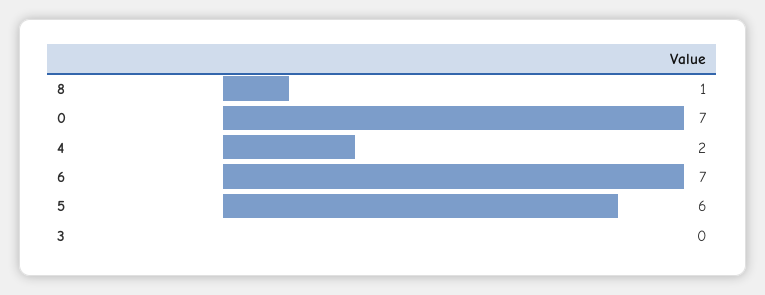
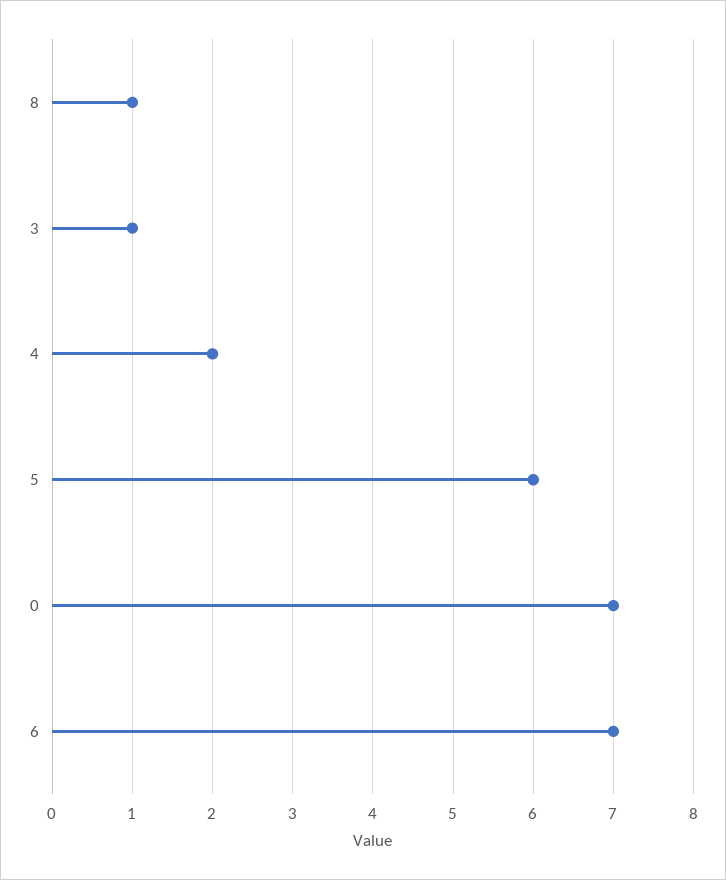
3: 0 -> 1

